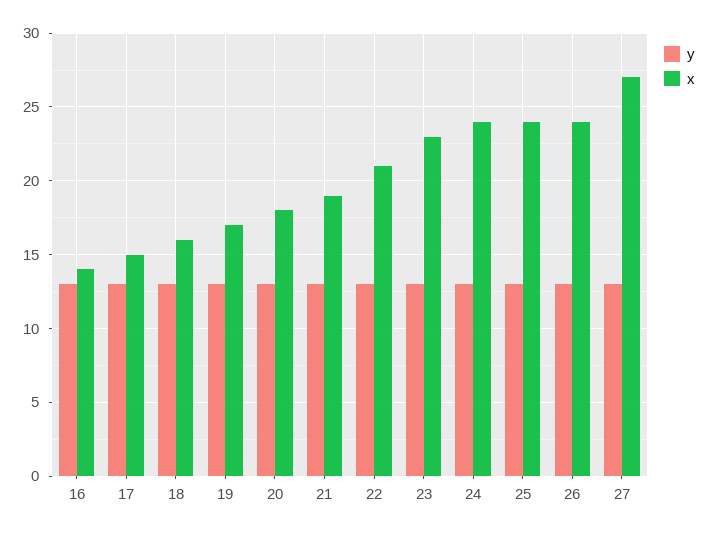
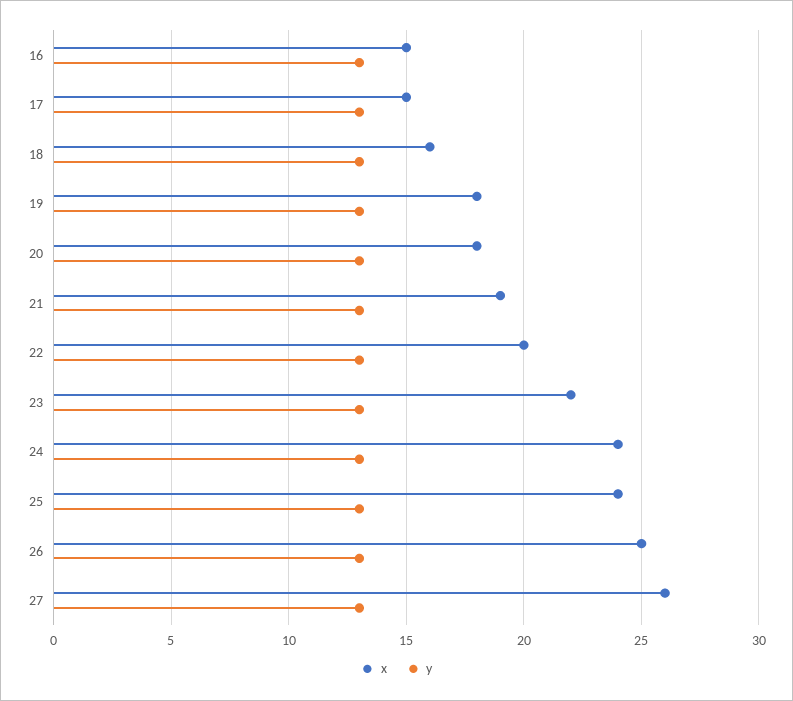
x, 16: 14 -> 15
x, 19: 17 -> 18
x, 22: 21 -> 20
x, 23: 23 -> 22
x, 26: 24 -> 25
x, 27: 27 -> 26

